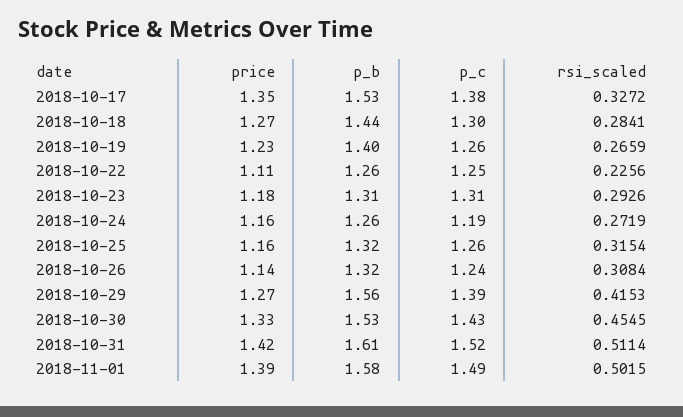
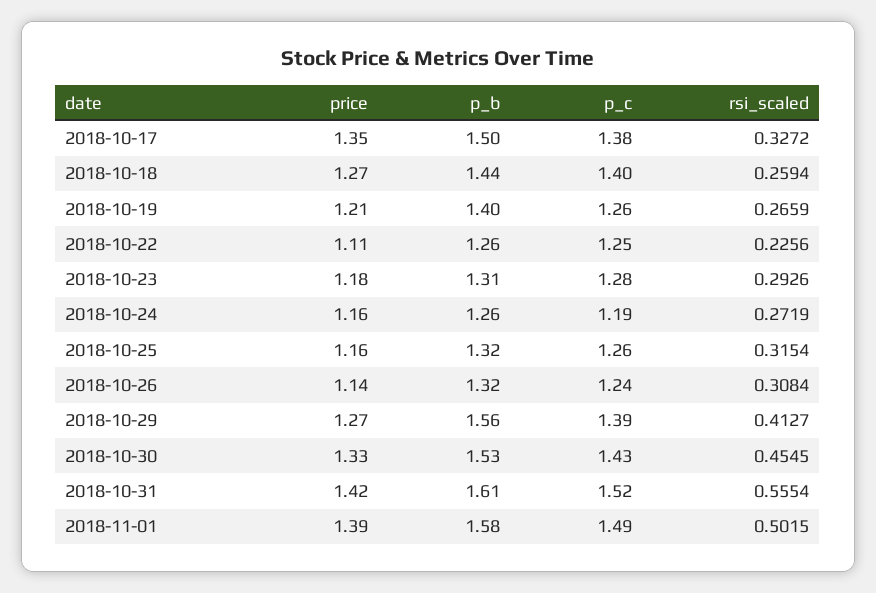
p_b, 2018-10-17: 1.53 -> 1.5
p_c, 2018-10-18: 1.3 -> 1.4
rsi_scaled, 2018-10-18: 0.2841 -> 0.2594
price, 2018-10-19: 1.23 -> 1.21
p_c, 2018-10-23: 1.31 -> 1.28
rsi_scaled, 2018-10-29: 0.4153 -> 0.4127
rsi_scaled, 2018-10-31: 0.5114 -> 0.5554

